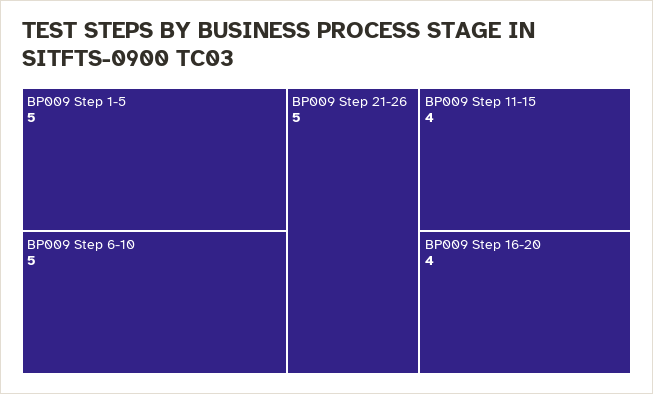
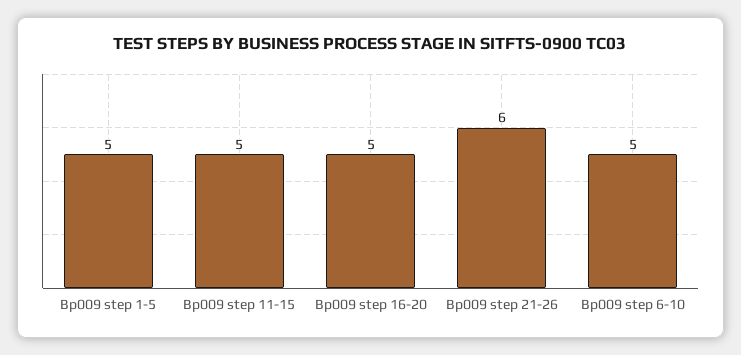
BP009 Step 21-26: 5 -> 6
BP009 Step 11-15: 4 -> 5
BP009 Step 16-20: 4 -> 5

